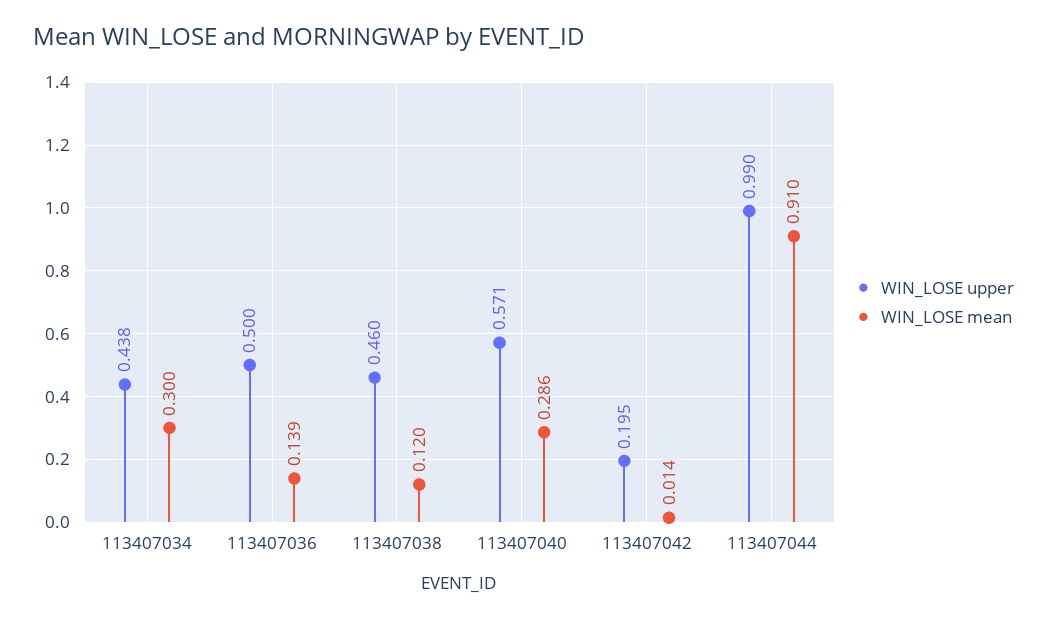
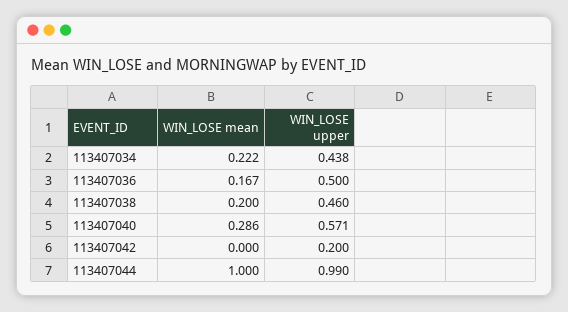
WIN_LOSE mean, 113407034: 0.3 -> 0.222
WIN_LOSE mean, 113407036: 0.139 -> 0.167
WIN_LOSE mean, 113407038: 0.12 -> 0.2
WIN_LOSE upper, 113407042: 0.195 -> 0.2
WIN_LOSE mean, 113407042: 0.014 -> 0
WIN_LOSE mean, 113407044: 0.91 -> 1

